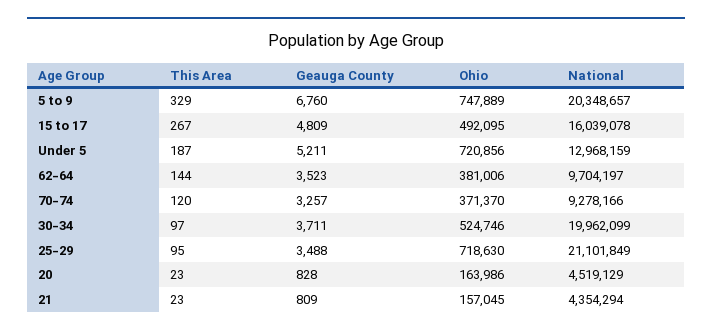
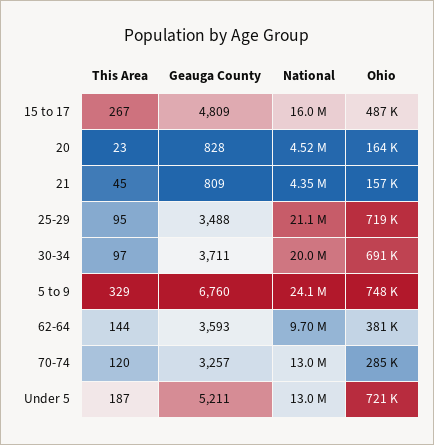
National, 5 to 9: 20348657 -> 24100000
Ohio, 15 to 17: 492095 -> 487000
Geauga County, 62-64: 3523 -> 3593
Ohio, 70-74: 371370 -> 285000
National, 70-74: 9278166 -> 13000000
Ohio, 30-34: 524746 -> 691000
This Area, 21: 23 -> 45

